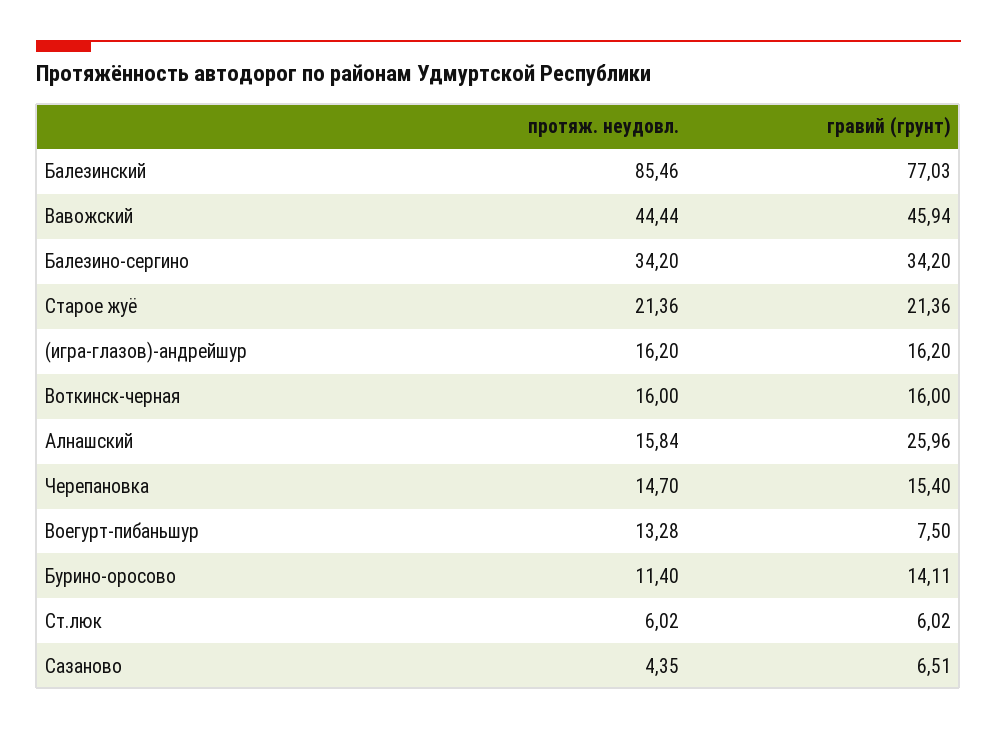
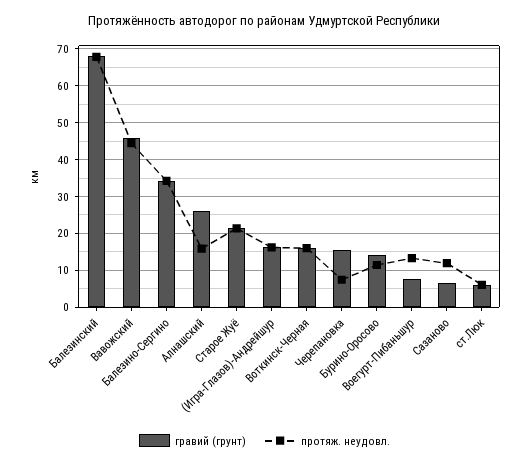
протяж. неудовл., Балезинский: 85.46 -> 68
гравий (грунт), Балезинский: 77.03 -> 68
протяж. неудовл., Черепановка: 14.7 -> 8
протяж. неудовл., Сазаново: 4.35 -> 12

